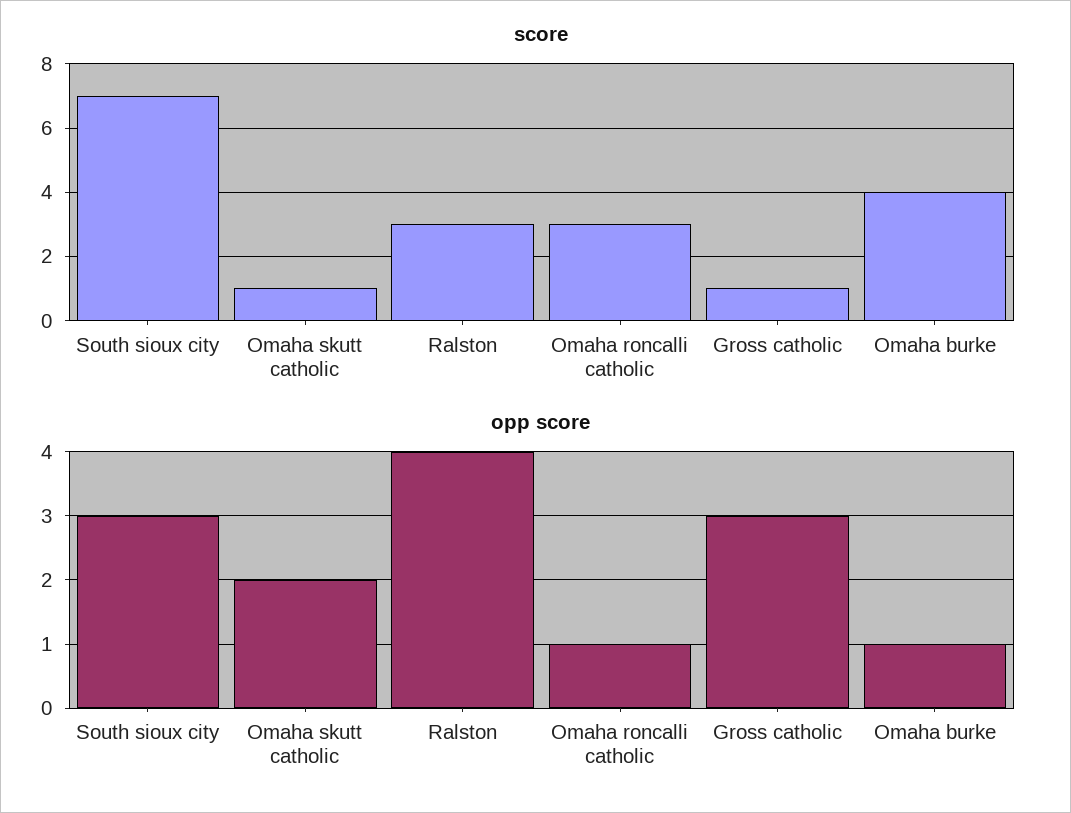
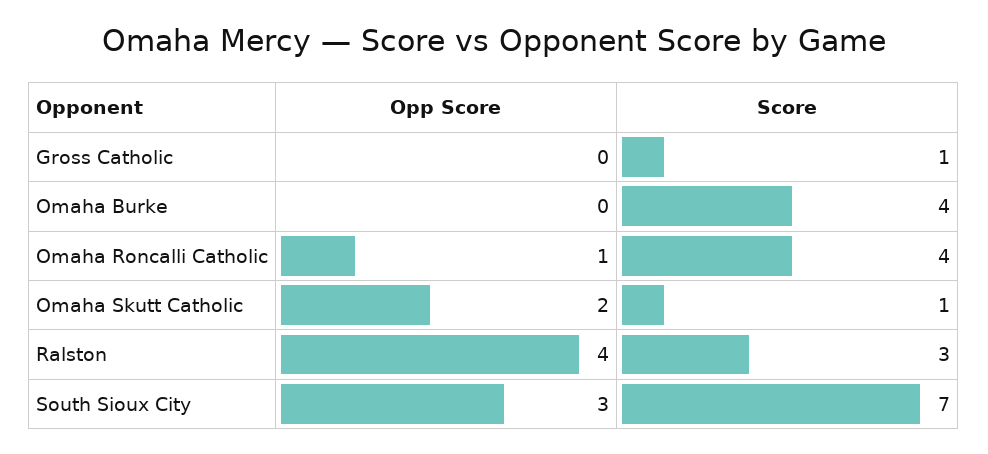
score, Omaha roncalli catholic: 3 -> 4
opp score, Gross catholic: 3 -> 0
opp score, Omaha burke: 1 -> 0

